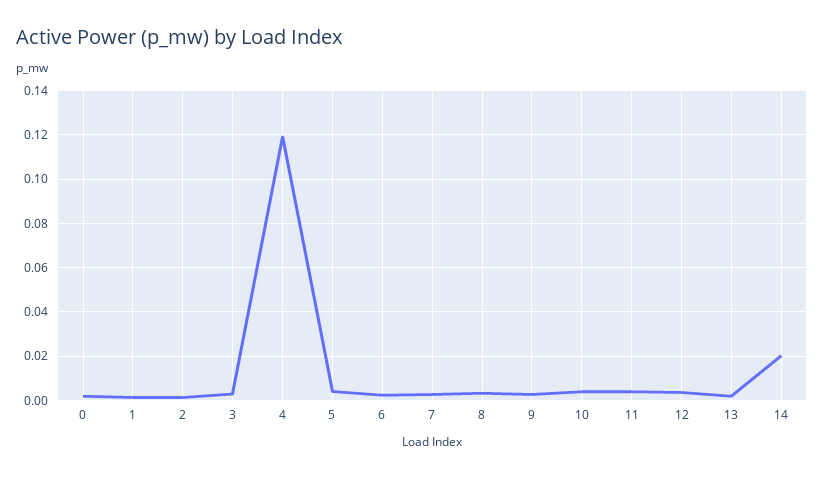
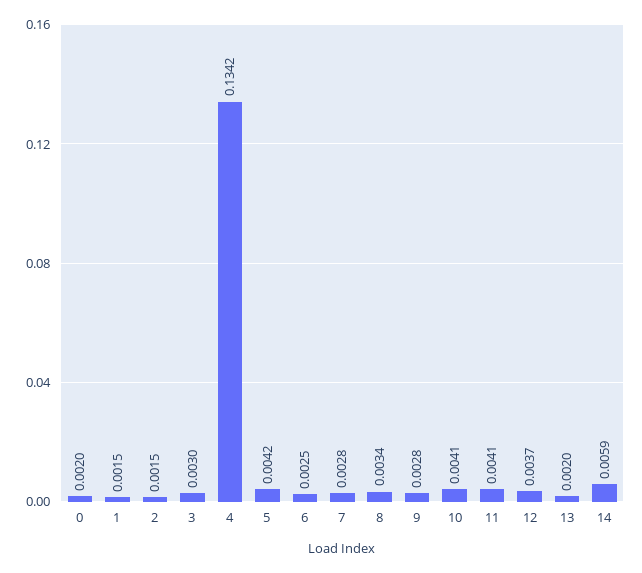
4: 0.12 -> 0.1342
14: 0.02 -> 0.0059

